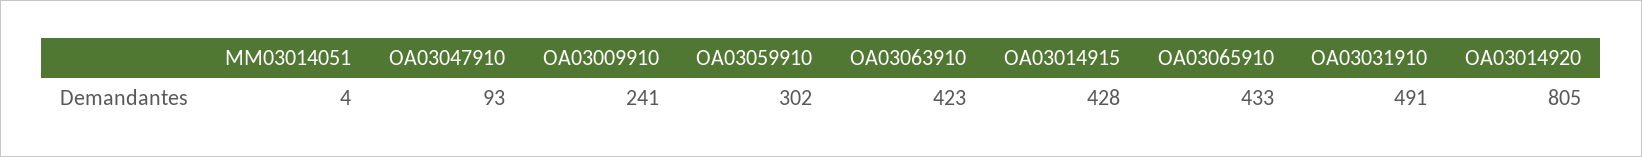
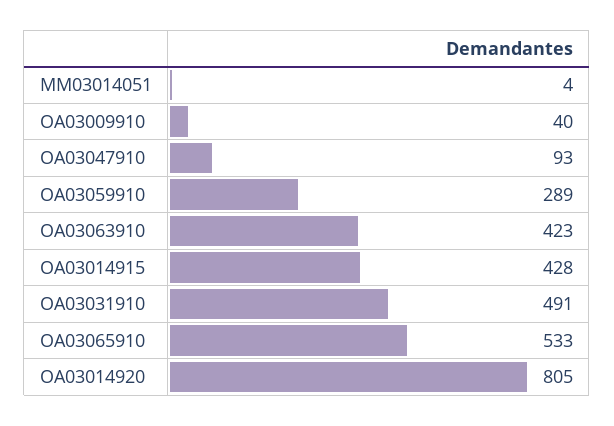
OA03009910: 241 -> 40
OA03059910: 302 -> 289
OA03065910: 433 -> 533

